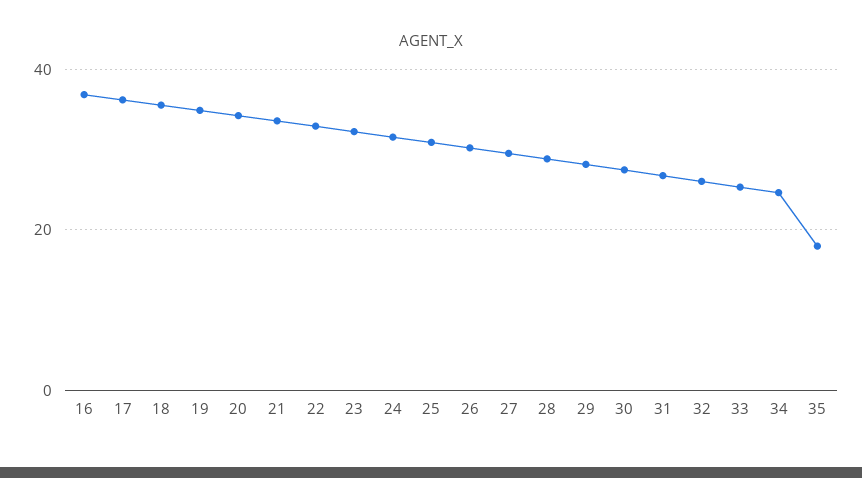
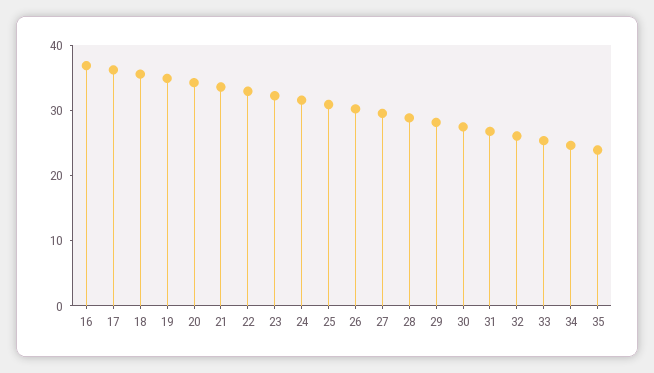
35: 18 -> 24

